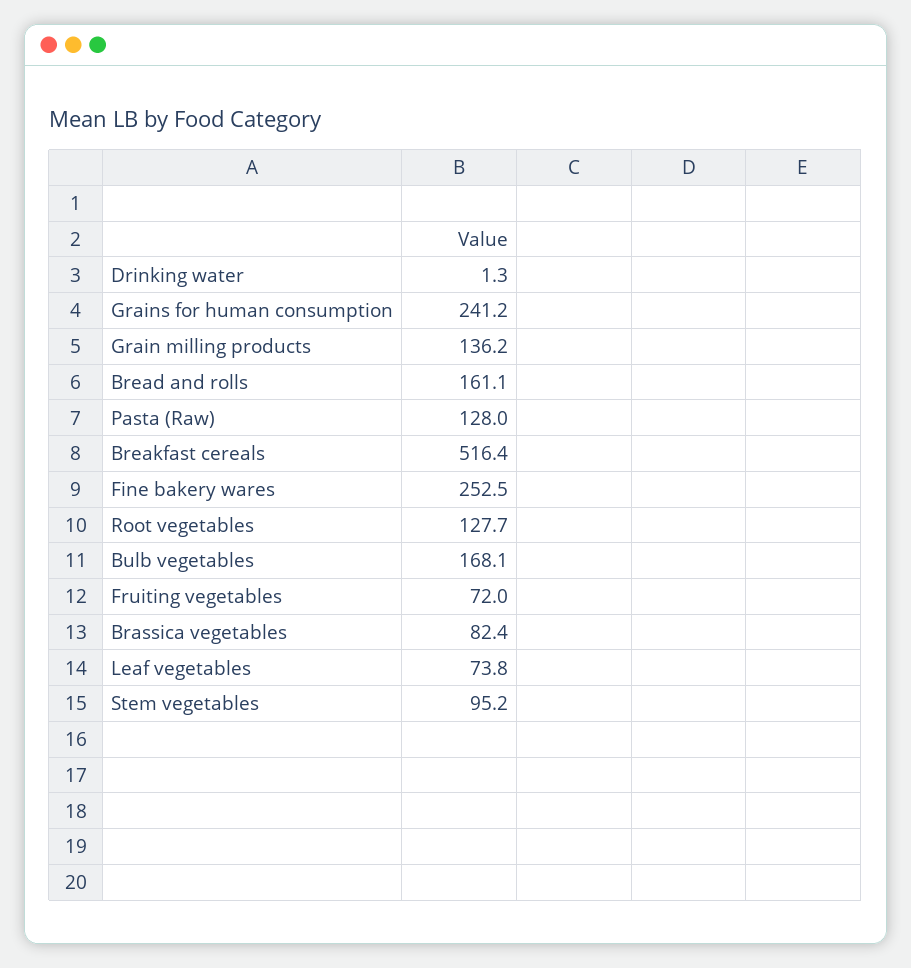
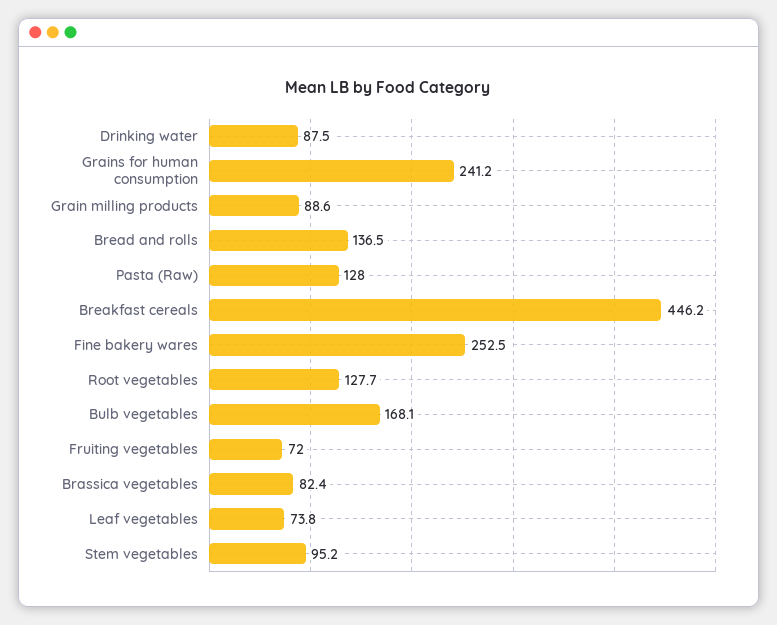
Drinking water: 1.3 -> 87.5
Grain milling products: 136.2 -> 88.6
Bread and rolls: 161.1 -> 136.5
Breakfast cereals: 516.4 -> 446.2

